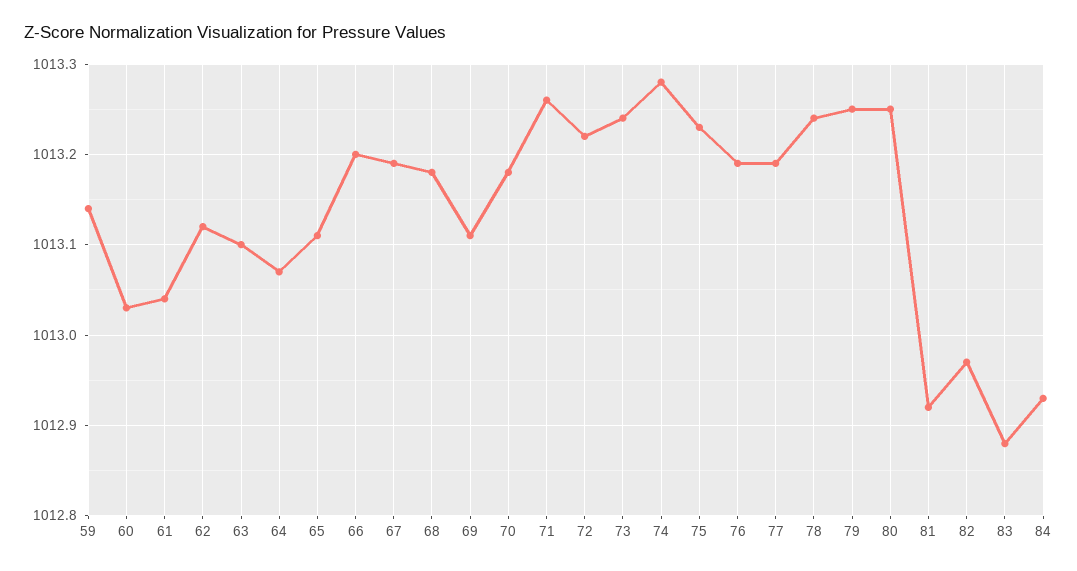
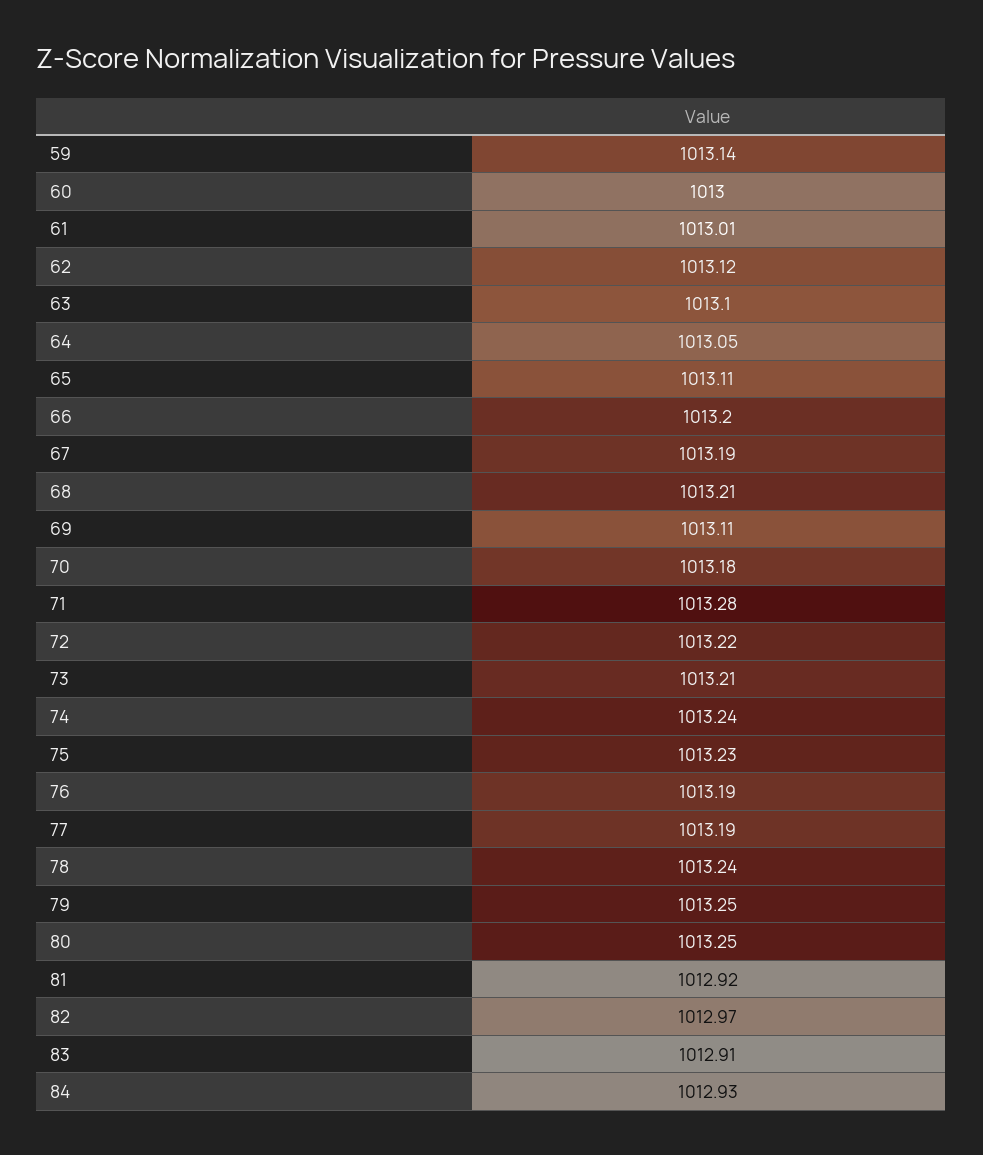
60: 1013.03 -> 1013
61: 1013.04 -> 1013.01
64: 1013.07 -> 1013.05
68: 1013.18 -> 1013.21
71: 1013.26 -> 1013.28
73: 1013.24 -> 1013.21
74: 1013.28 -> 1013.24
83: 1012.88 -> 1012.91

